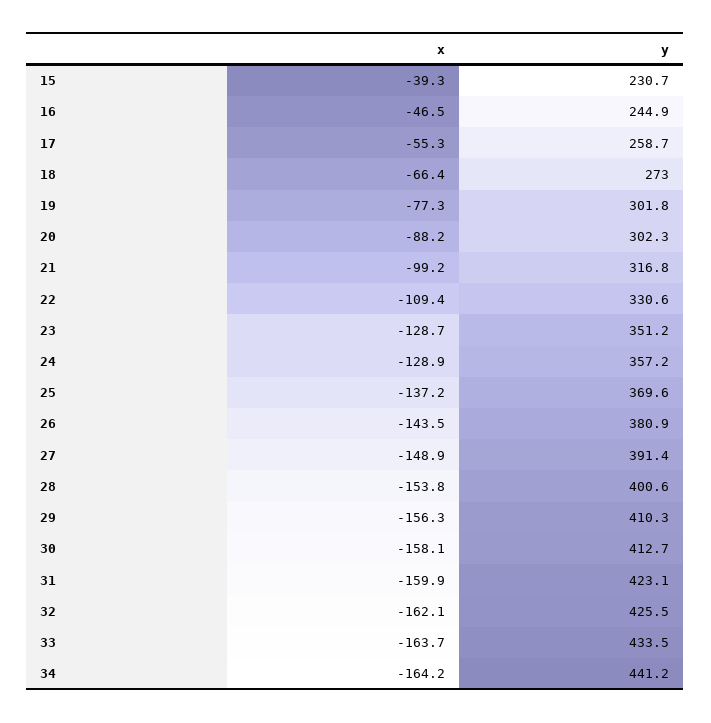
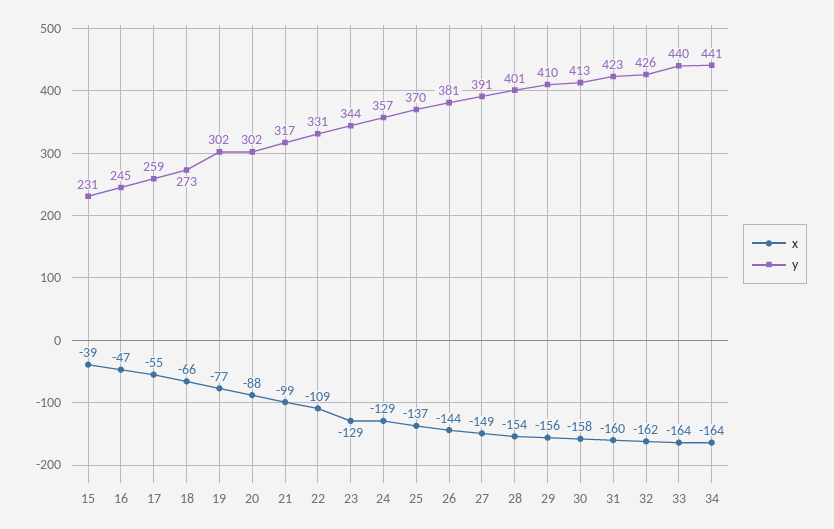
y, 23: 351.2 -> 344
y, 33: 433.5 -> 440

